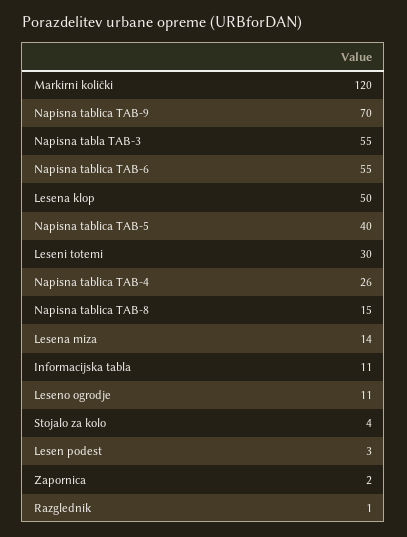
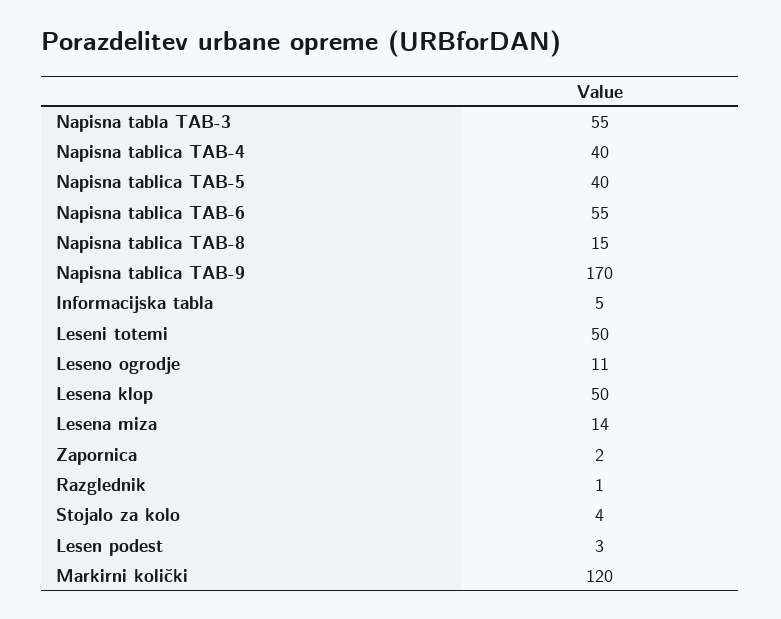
Napisna tablica TAB-9: 70 -> 170
Leseni totemi: 30 -> 50
Napisna tablica TAB-4: 26 -> 40
Informacijska tabla: 11 -> 5

